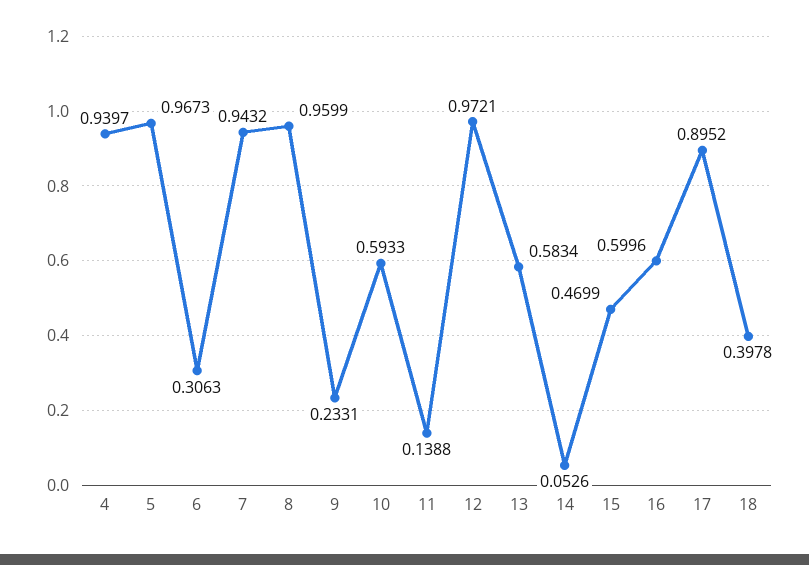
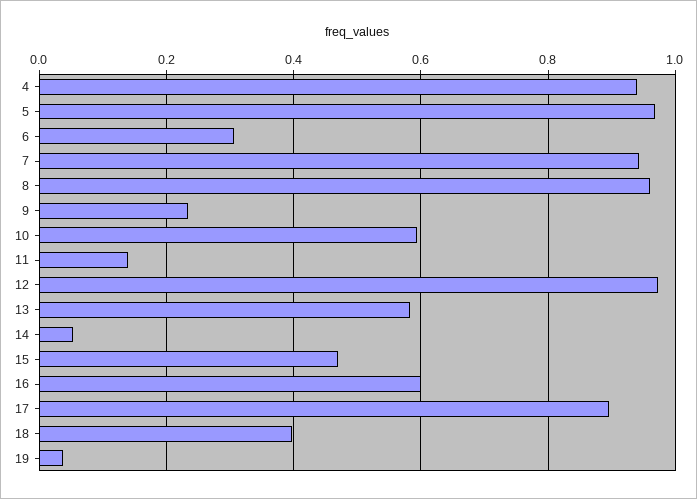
19: none -> 0.04

